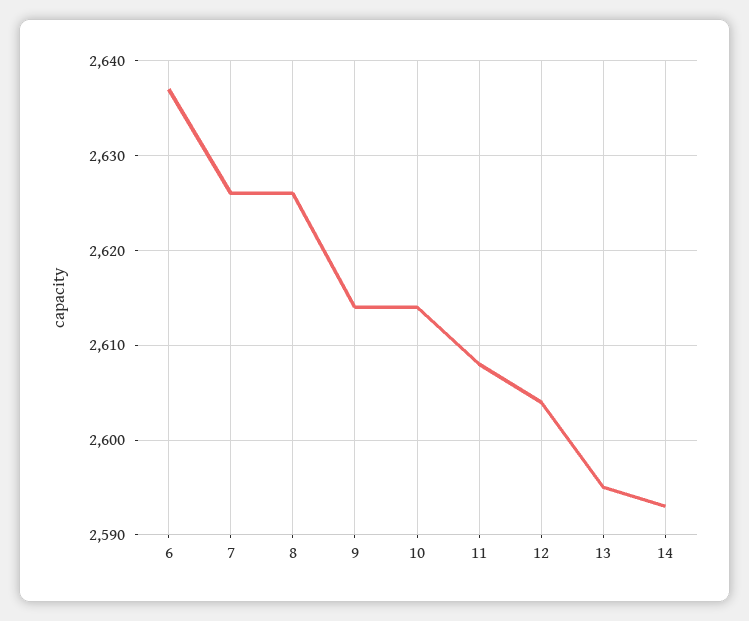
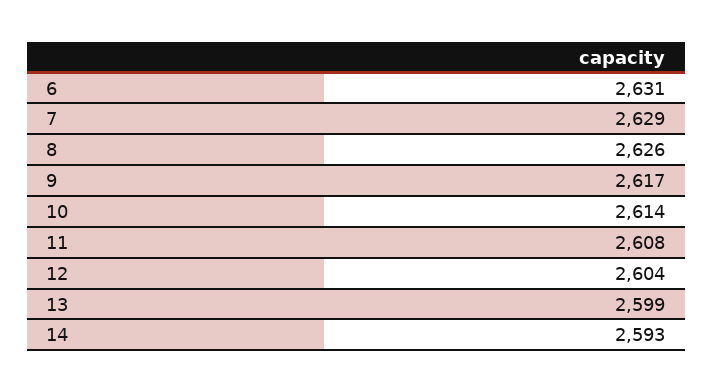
6: 2637 -> 2631
7: 2626 -> 2629
9: 2614 -> 2617
13: 2595 -> 2599

